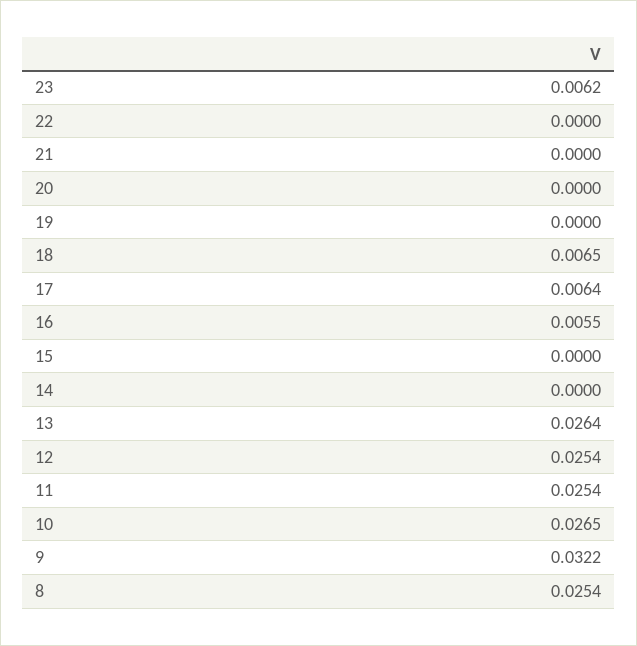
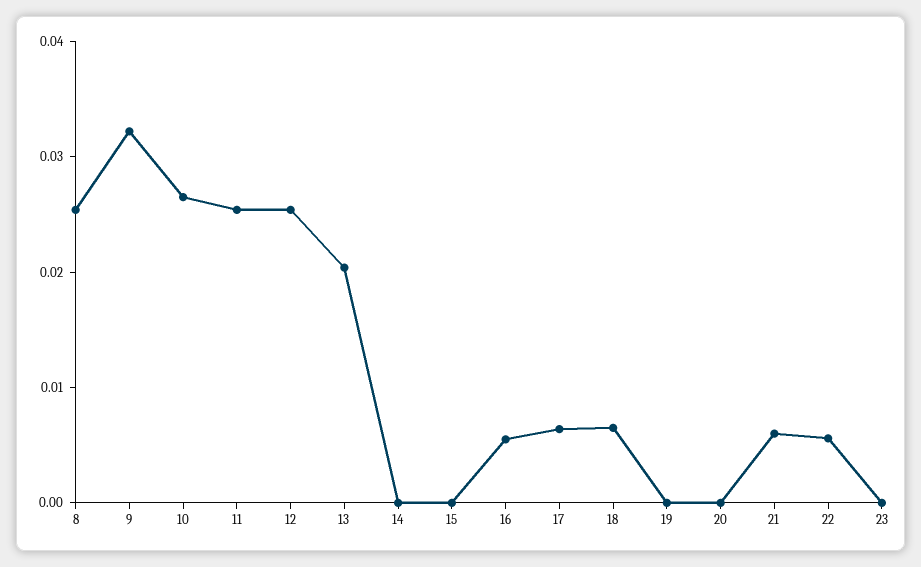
23: 0.0062 -> 0
22: 0 -> 0.006
21: 0 -> 0.006
13: 0.0264 -> 0.02

